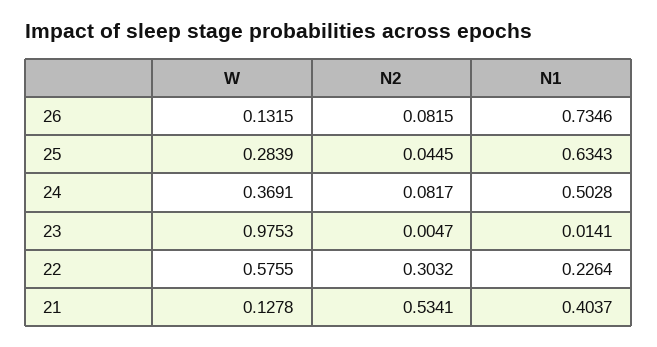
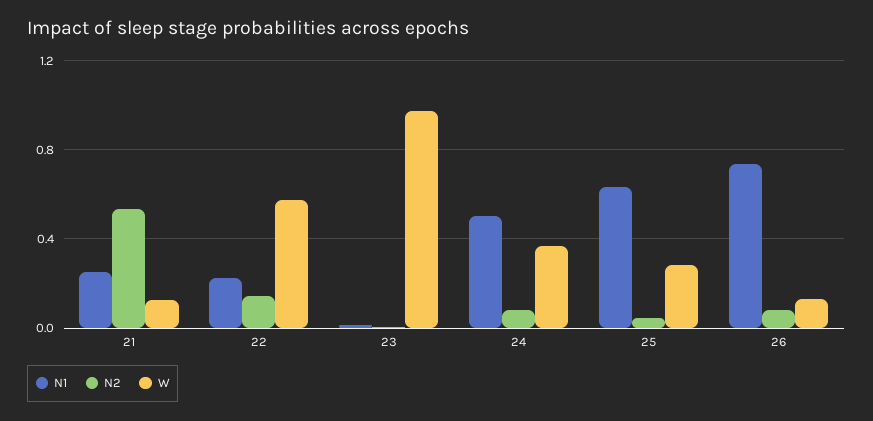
N2, 22: 0.3032 -> 0.15
N1, 21: 0.4037 -> 0.25

